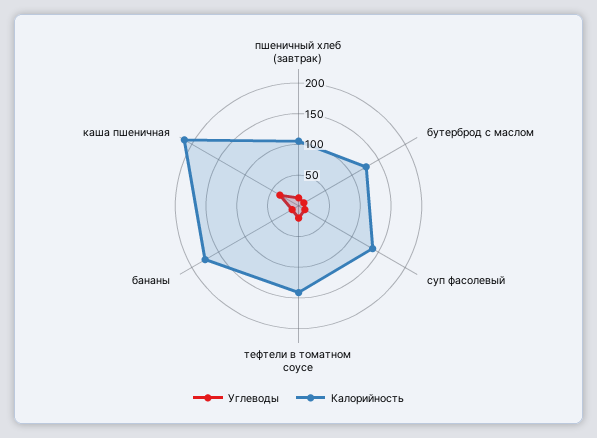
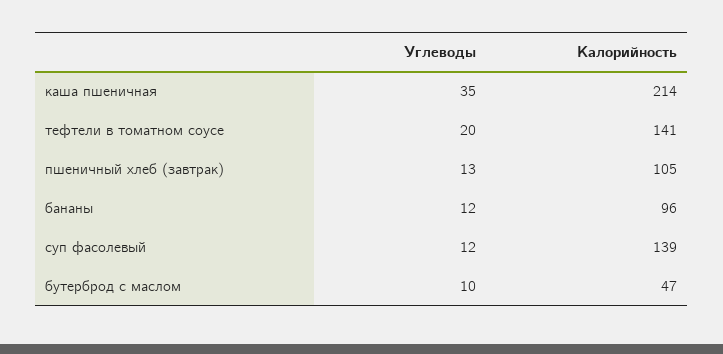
Калорийность, бутерброд с маслом: 125 -> 47
Калорийность, бананы: 175 -> 96

